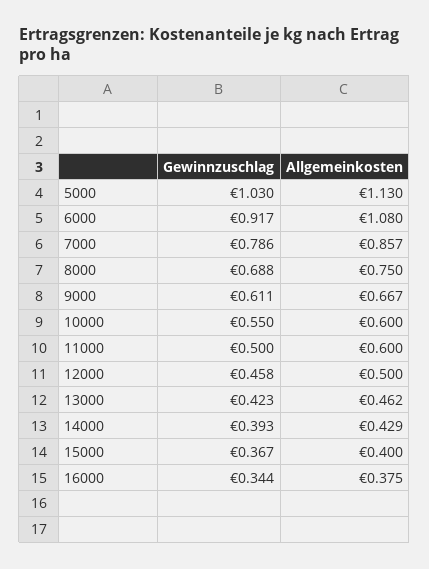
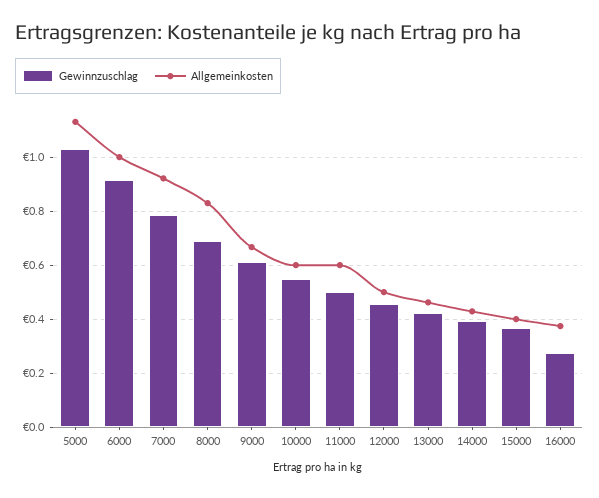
Allgemeinkosten, 6000: 1.08 -> 1
Allgemeinkosten, 7000: 0.857 -> 0.925
Allgemeinkosten, 8000: 0.75 -> 0.825
Gewinnzuschlag, 16000: 0.344 -> 0.275

